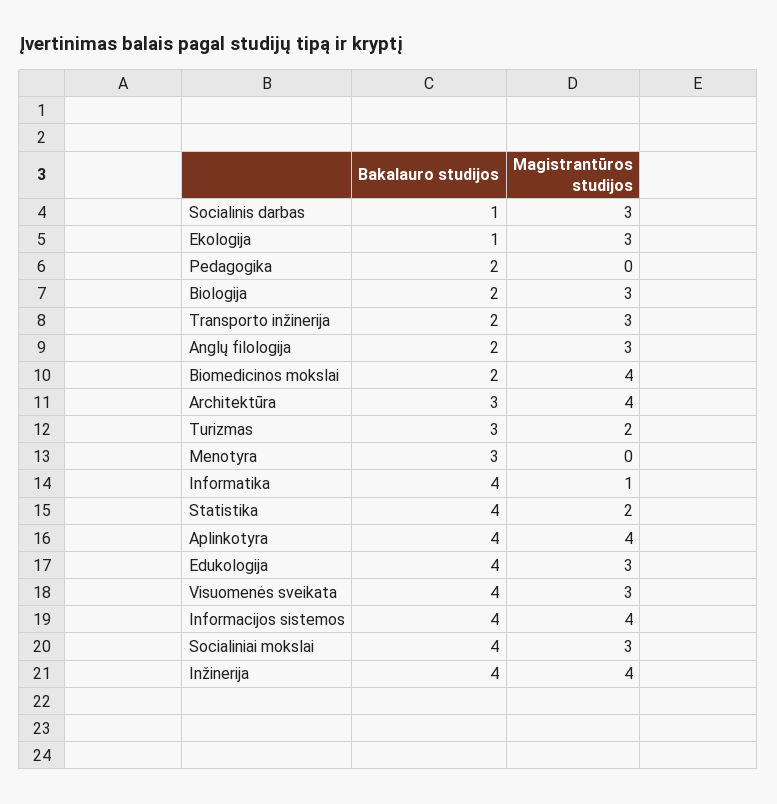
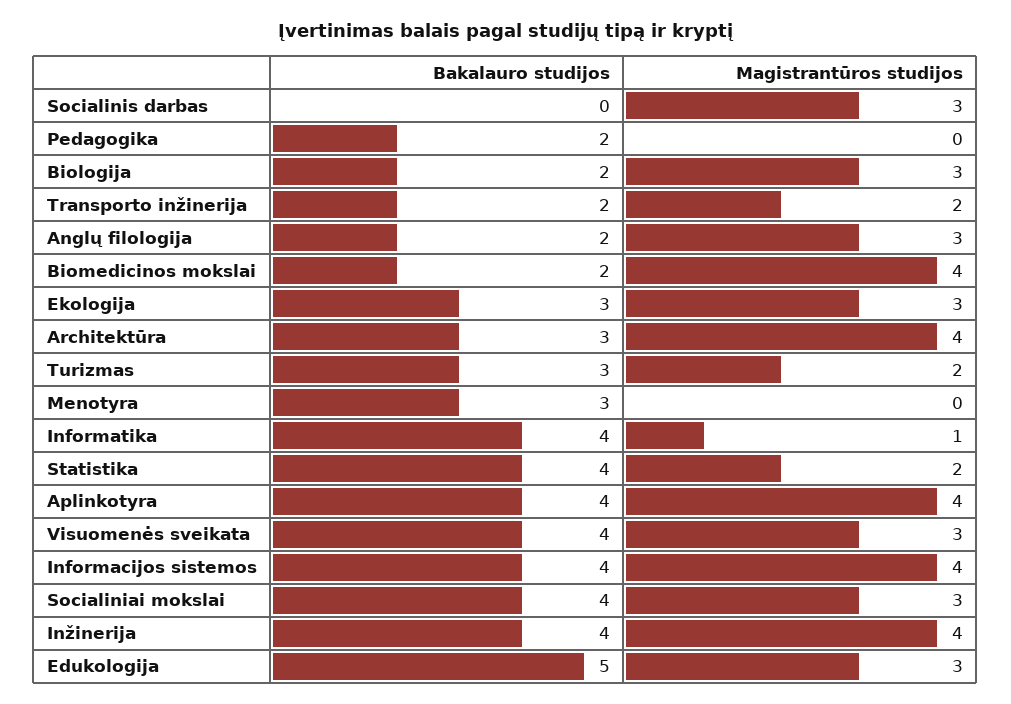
Bakalauro studijos, Socialinis darbas: 1 -> 0
Bakalauro studijos, Ekologija: 1 -> 3
Magistrantūros studijos, Transporto inžinerija: 3 -> 2
Bakalauro studijos, Edukologija: 4 -> 5

